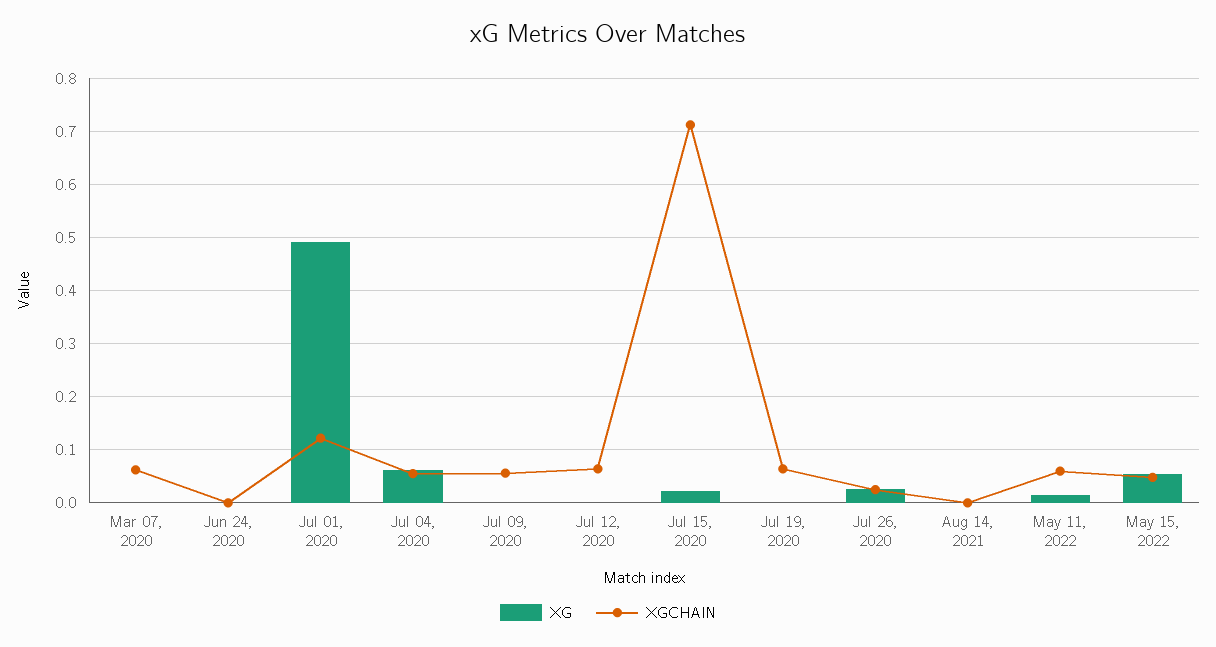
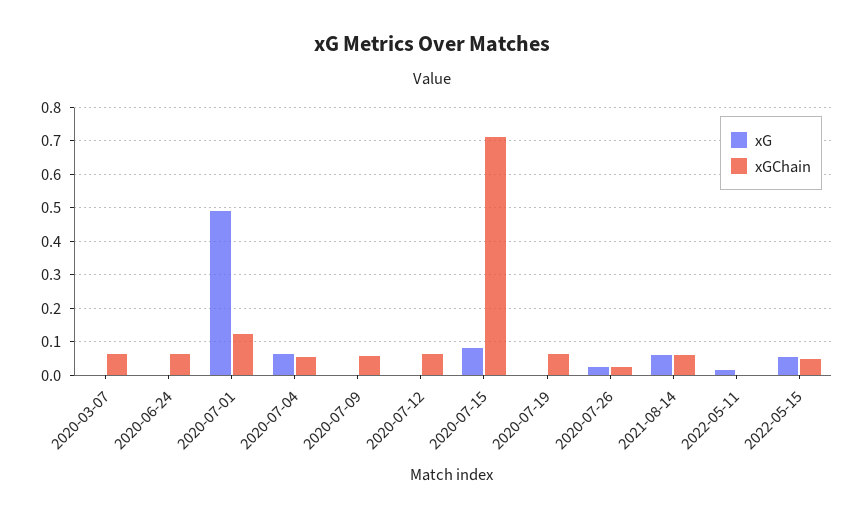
XGCHAIN, Jun 24, 2020: 0 -> 0.06
XG, Jul 15, 2020: 0.02 -> 0.08
XG, Aug 14, 2021: 0 -> 0.06
XGCHAIN, Aug 14, 2021: 0 -> 0.06
XGCHAIN, May 11, 2022: 0.06 -> 0

